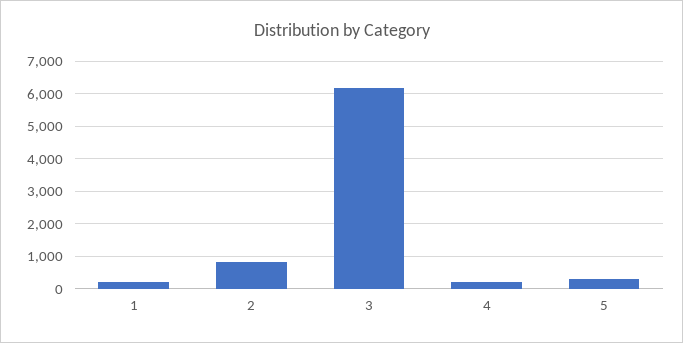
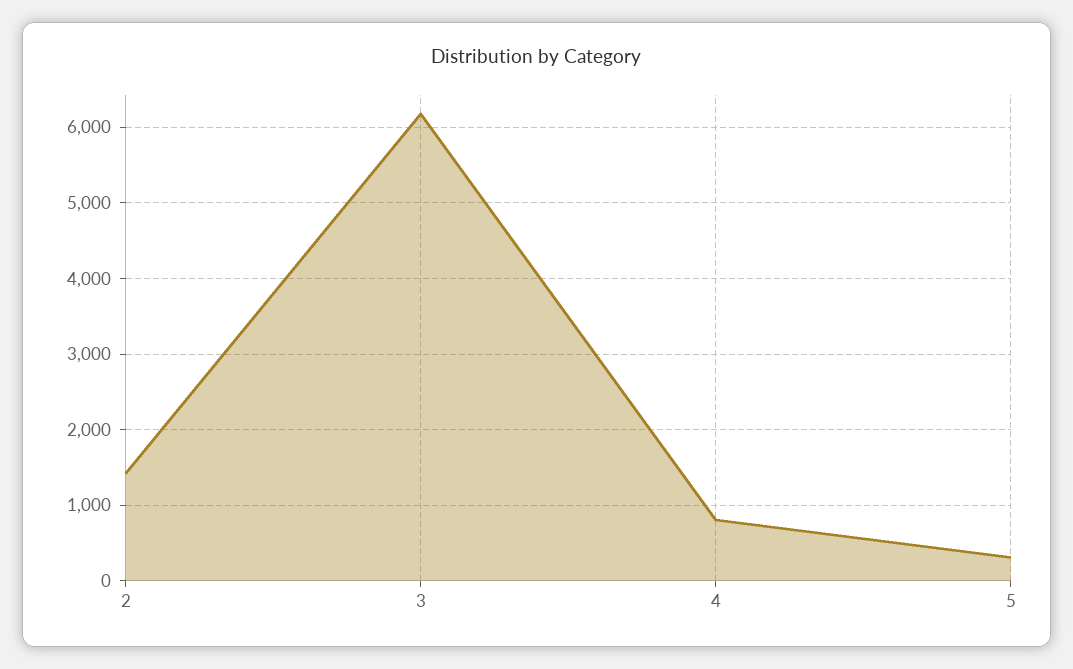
1: 200 -> none
2: 800 -> 1400
4: 200 -> 800

